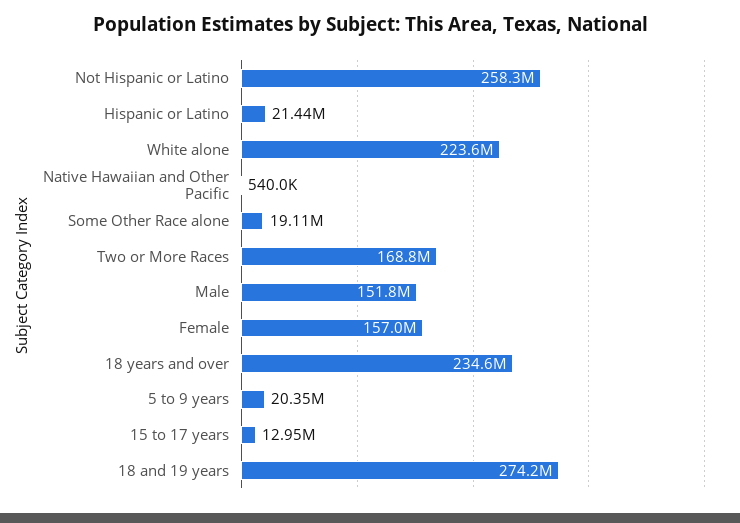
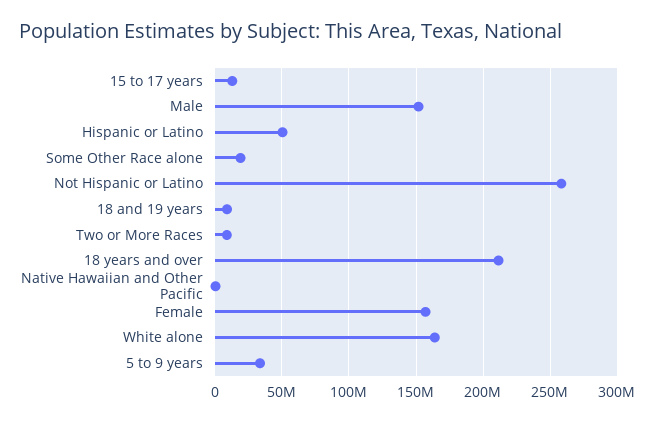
Hispanic or Latino: 21440000 -> 50000000
White alone: 223600000 -> 165000000
Two or More Races: 168800000 -> 10000000
18 years and over: 234600000 -> 210000000
5 to 9 years: 20350000 -> 35000000
18 and 19 years: 274200000 -> 10000000

